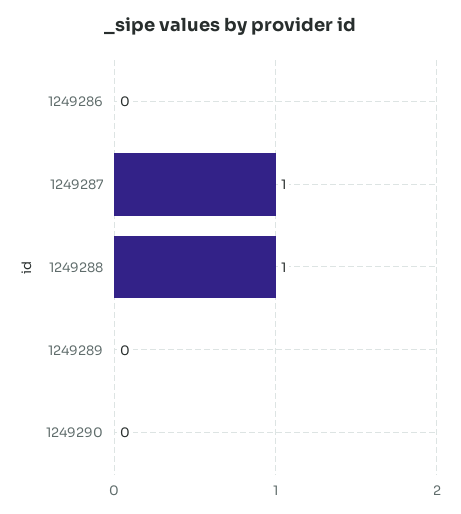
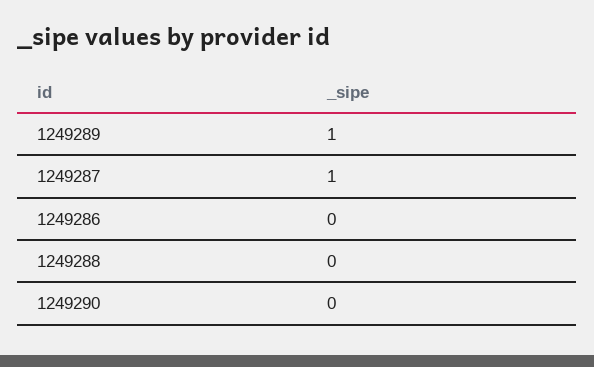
1249288: 1 -> 0
1249289: 0 -> 1

